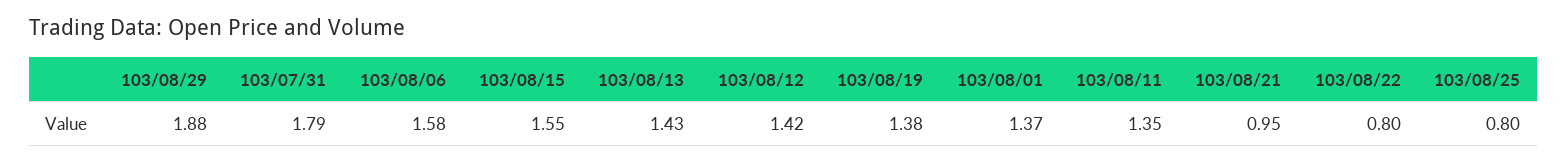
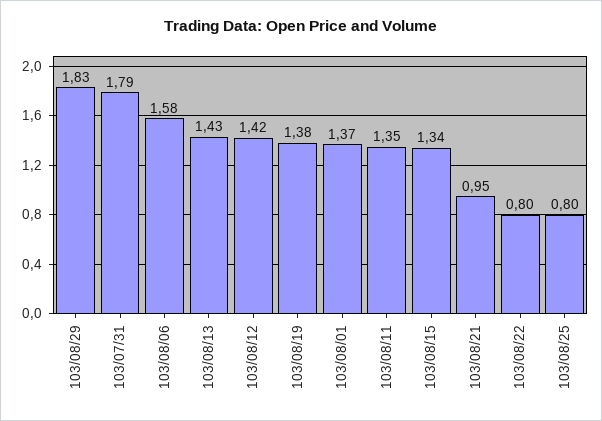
103/08/29: 1.88 -> 1.83
103/08/15: 1.55 -> 1.34

